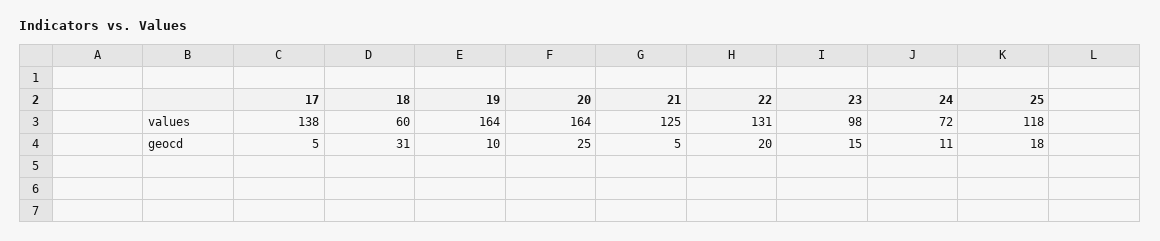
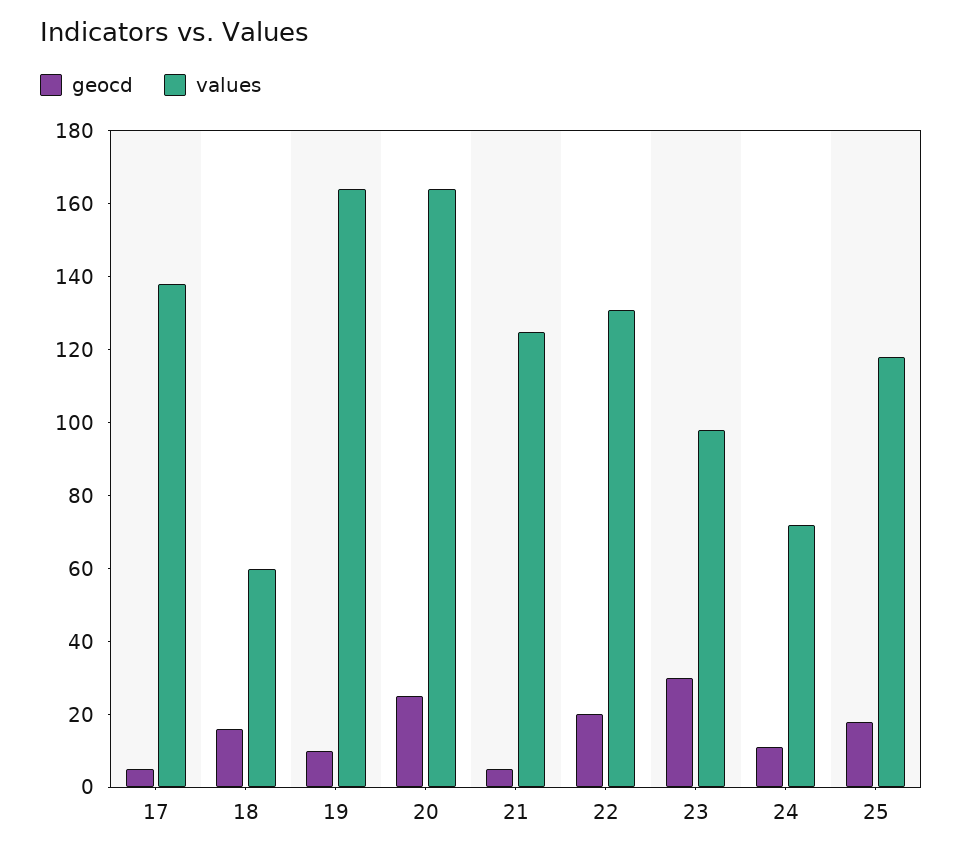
geocd, 18: 31 -> 15
geocd, 23: 15 -> 30

